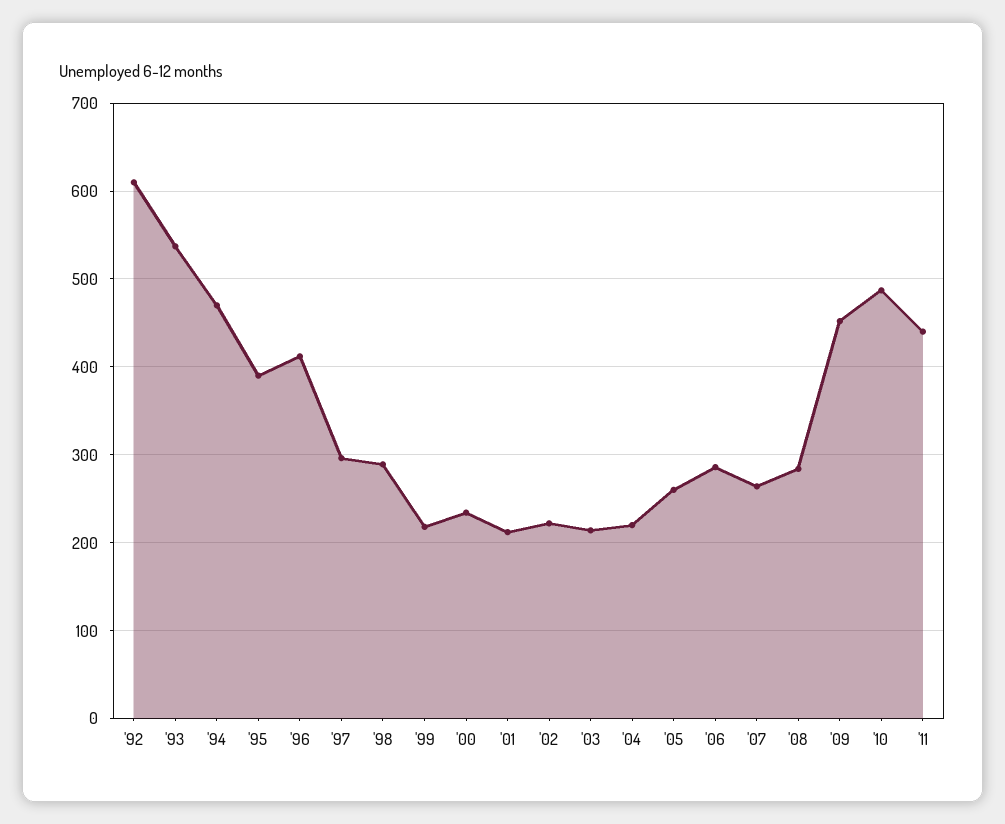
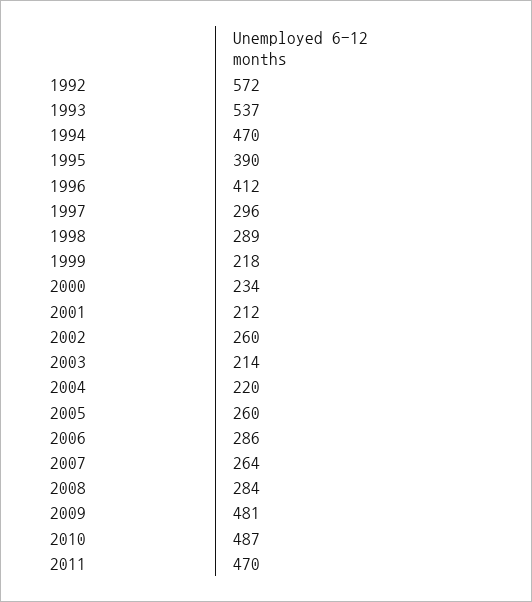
'92: 610 -> 572
'02: 220 -> 260
'09: 450 -> 481
'11: 440 -> 470

